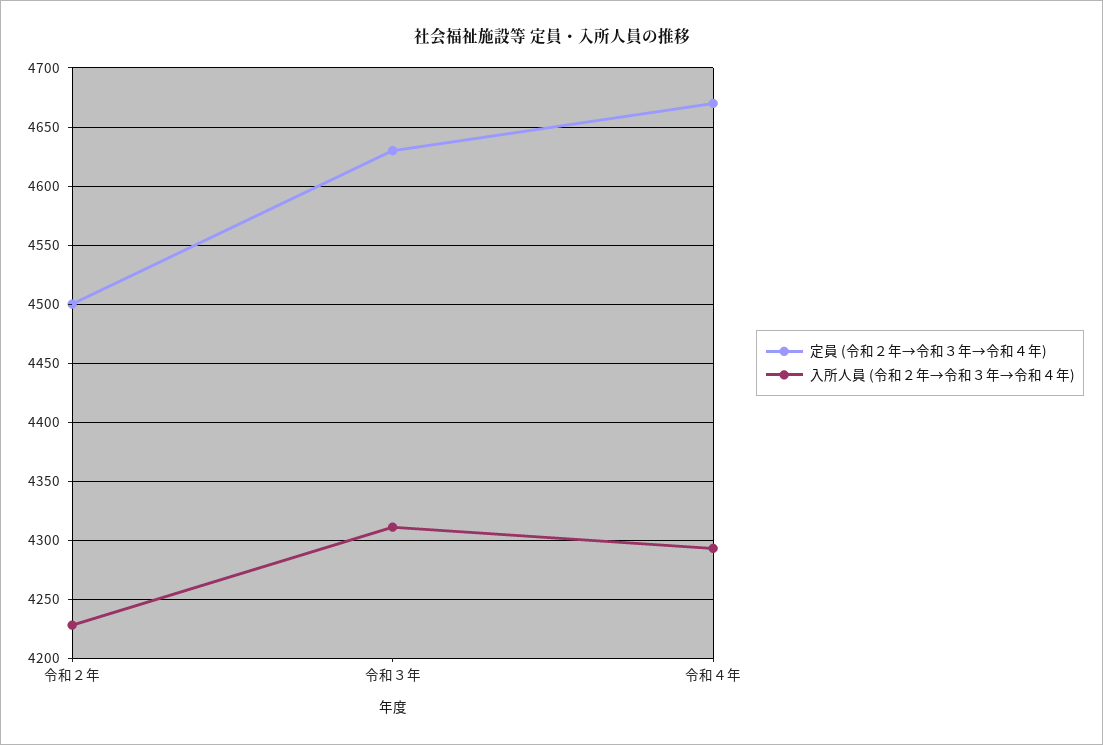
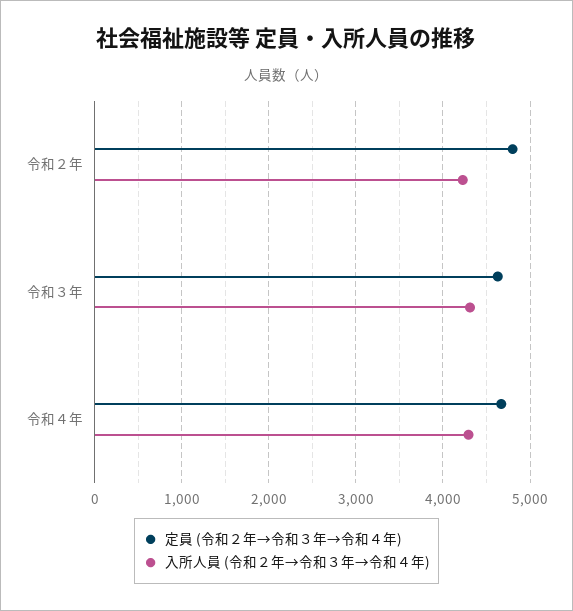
定員 (令和２年→令和３年→令和４年), 令和２年: 4500 -> 4800

